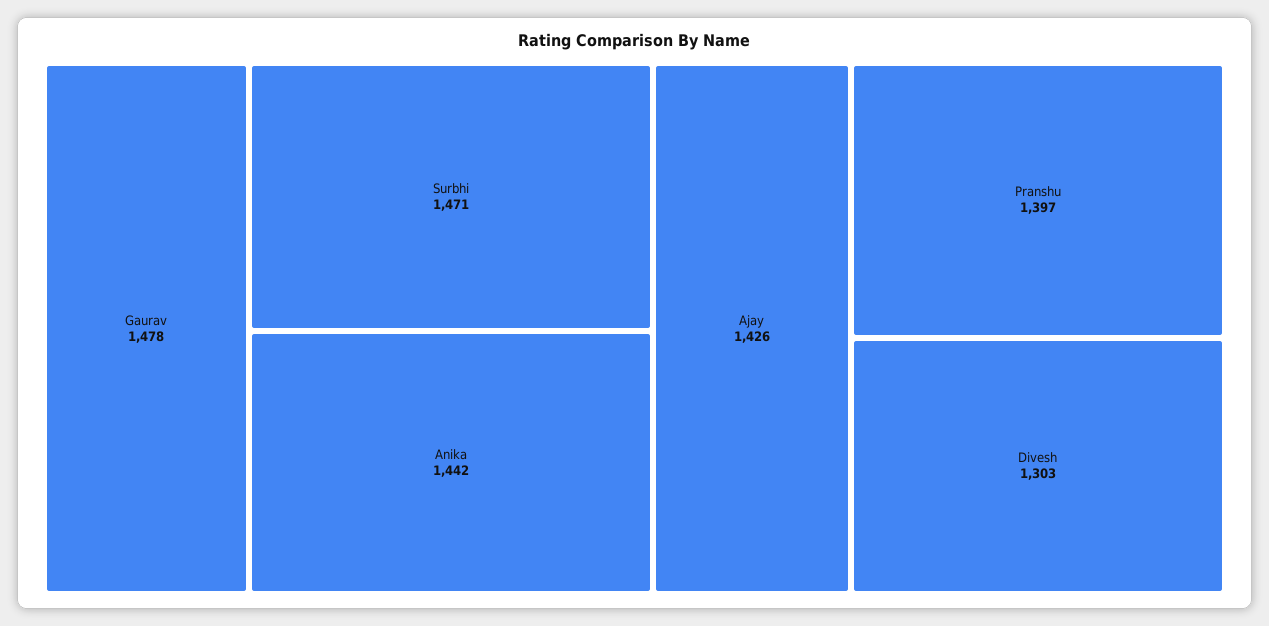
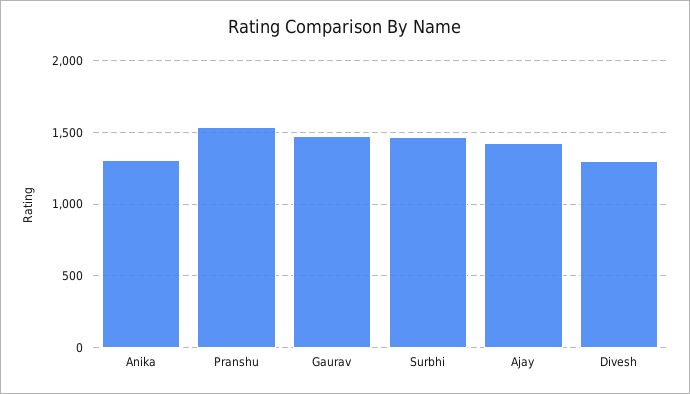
Anika: 1442 -> 1300
Pranshu: 1397 -> 1550

